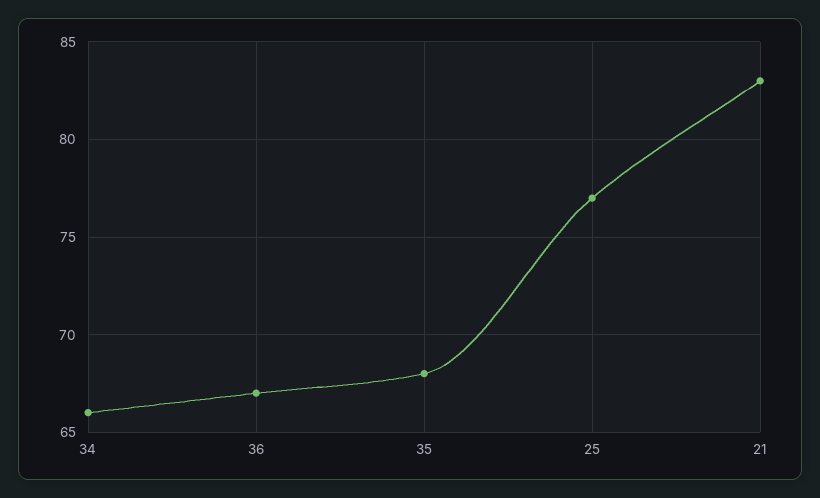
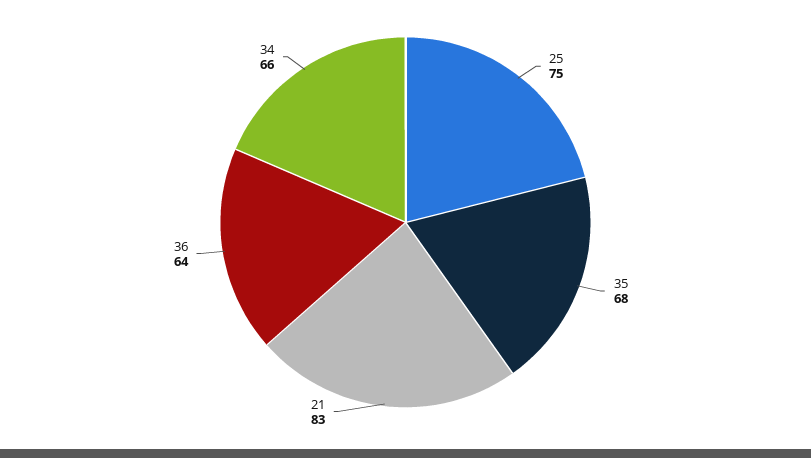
36: 67 -> 64
25: 77 -> 75

